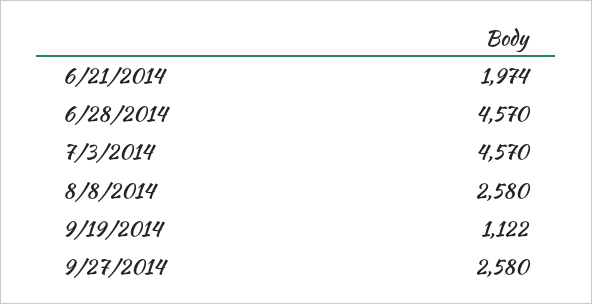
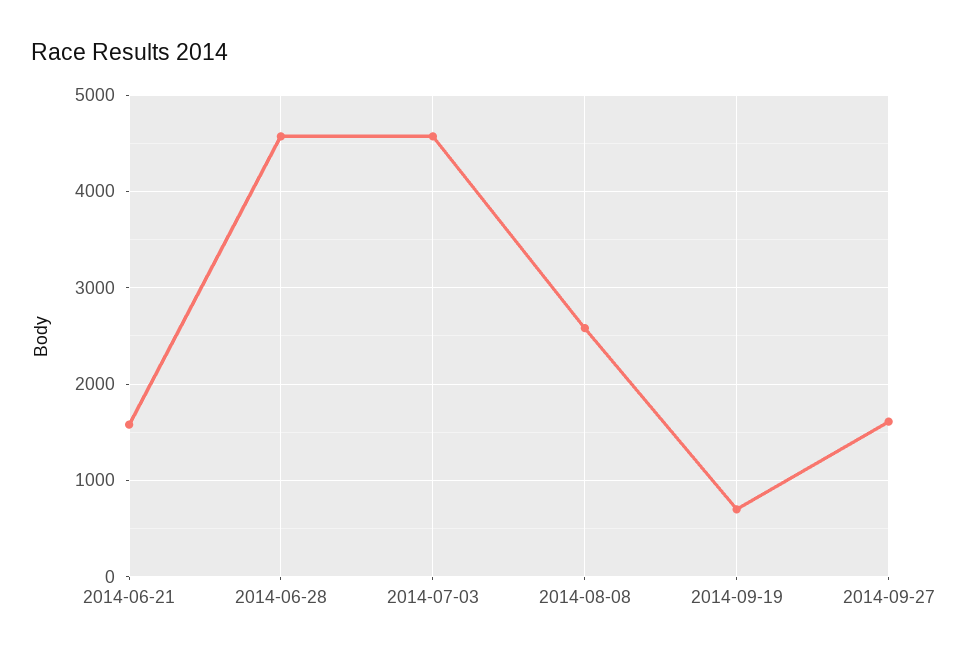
6/21/2014: 1974 -> 1600
9/19/2014: 1122 -> 700
9/27/2014: 2580 -> 1600

